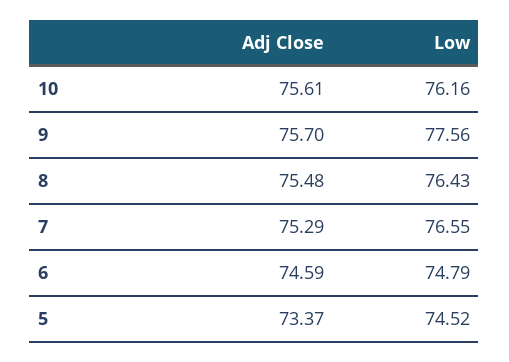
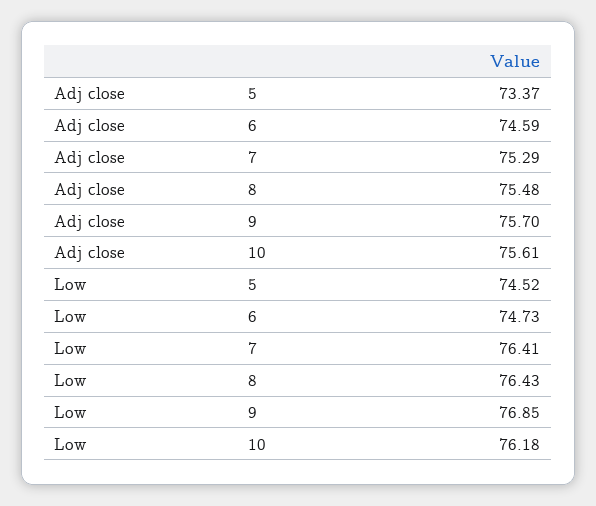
Low, 10: 76.16 -> 76.18
Low, 9: 77.56 -> 76.85
Low, 7: 76.55 -> 76.41
Low, 6: 74.79 -> 74.73

